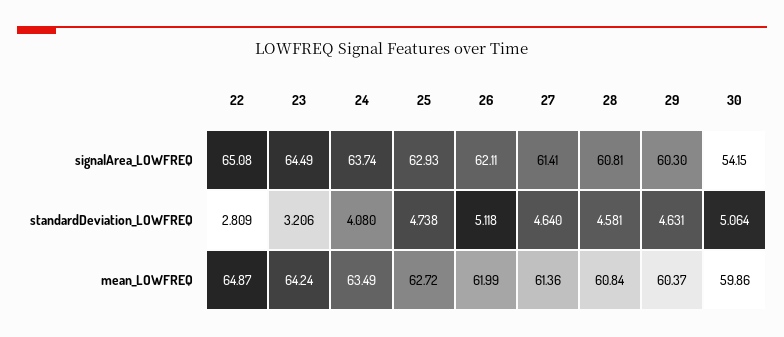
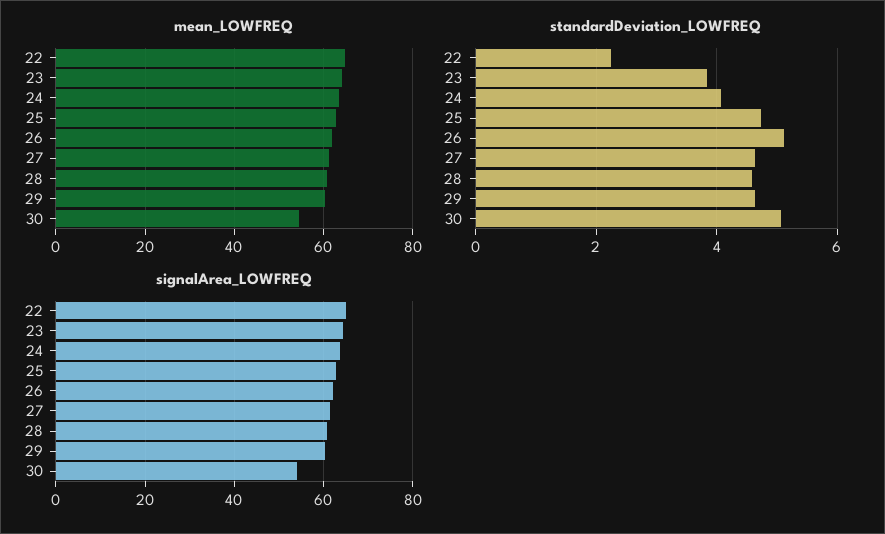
standardDeviation_LOWFREQ, 22: 2.809 -> 2.2
standardDeviation_LOWFREQ, 23: 3.206 -> 3.8
mean_LOWFREQ, 30: 59.86 -> 54

